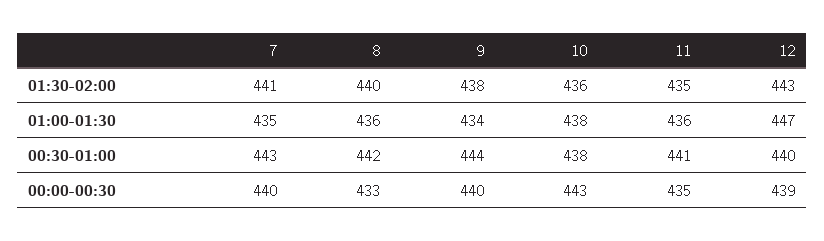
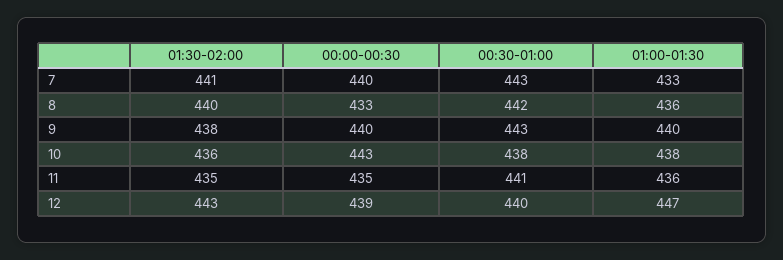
7, 01:00-01:30: 435 -> 433
9, 01:00-01:30: 434 -> 440
9, 00:30-01:00: 444 -> 443

